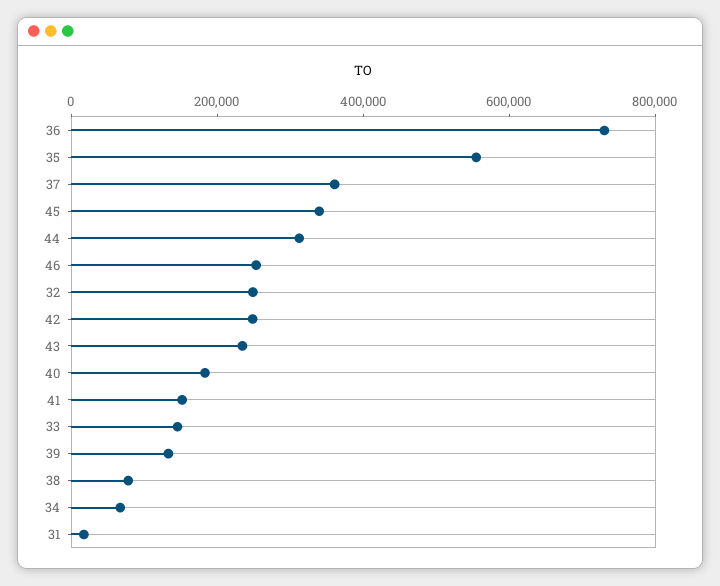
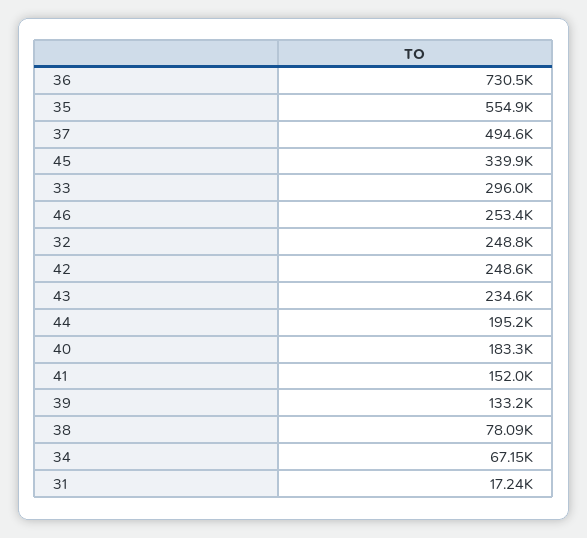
37: 350000 -> 494600
44: 300000 -> 195200
33: 150000 -> 296000

